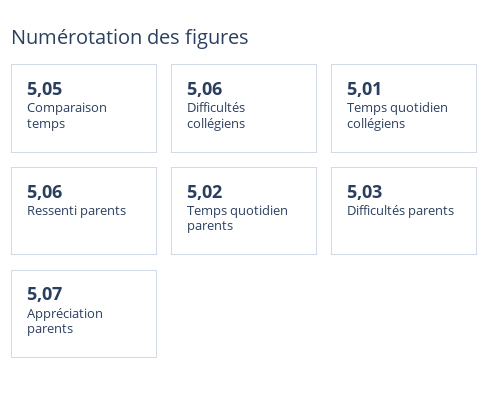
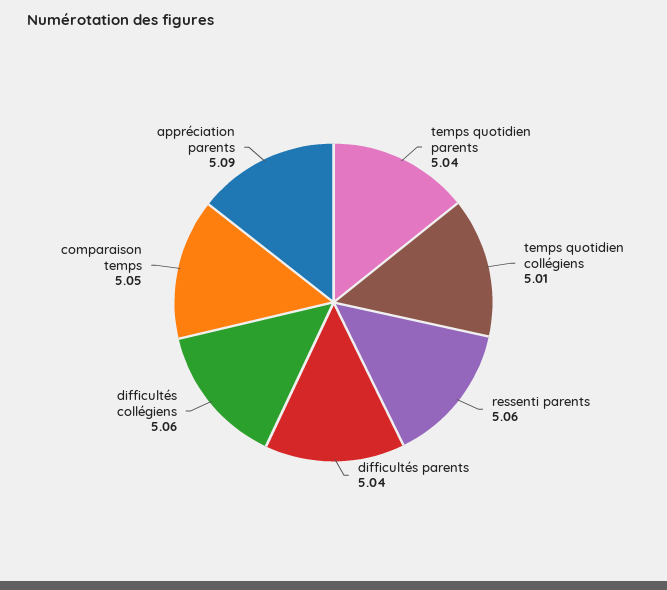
Temps quotidien parents: 5.02 -> 5.04
Difficultés parents: 5.03 -> 5.04
Appréciation parents: 5.07 -> 5.09

